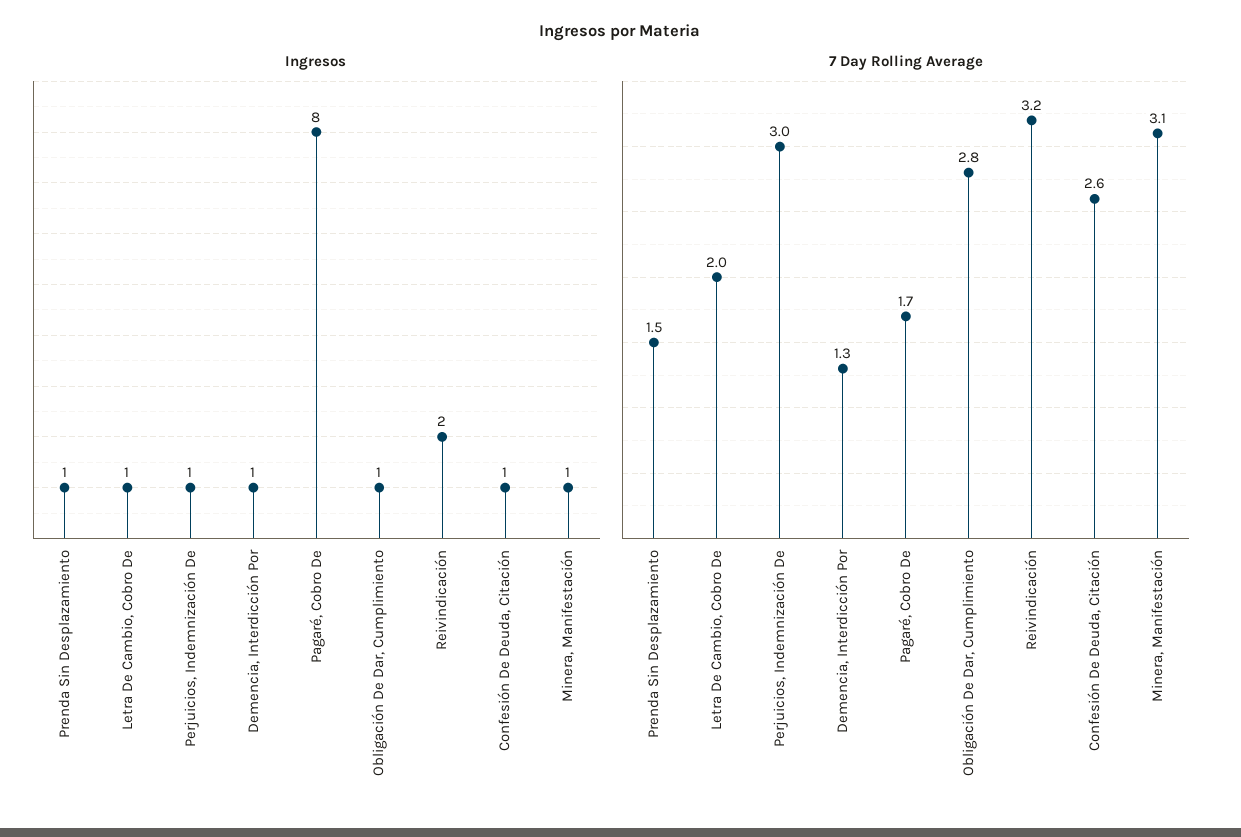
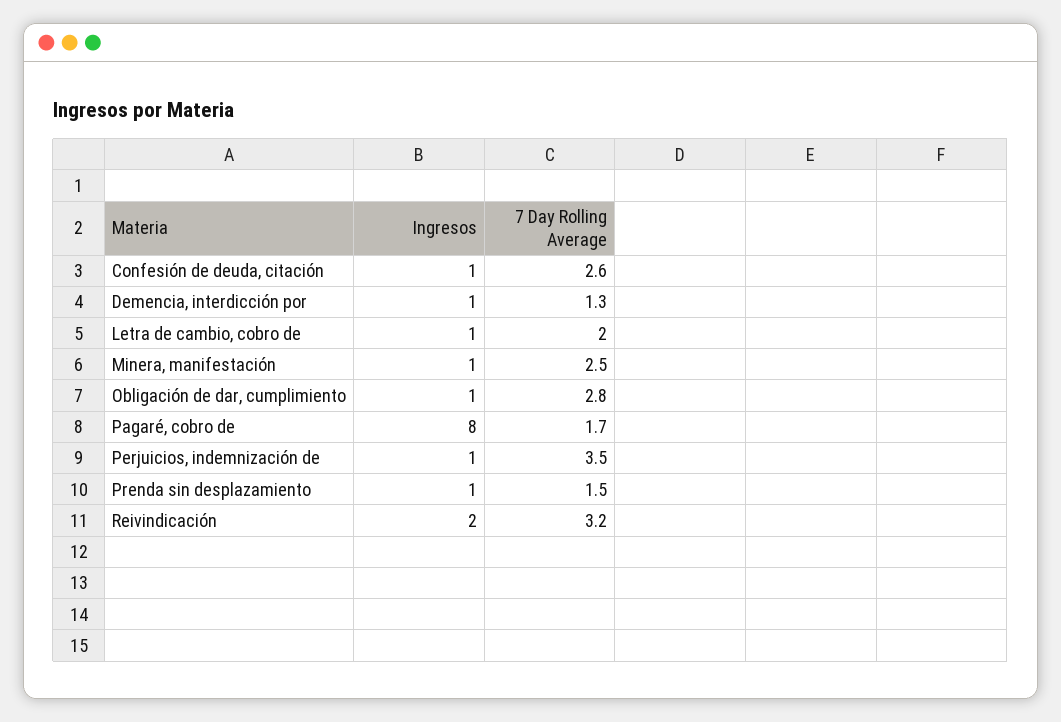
7 Day Rolling Average, Perjuicios, Indemnización De: 3 -> 3.5
7 Day Rolling Average, Minera, Manifestación: 3.1 -> 2.5

